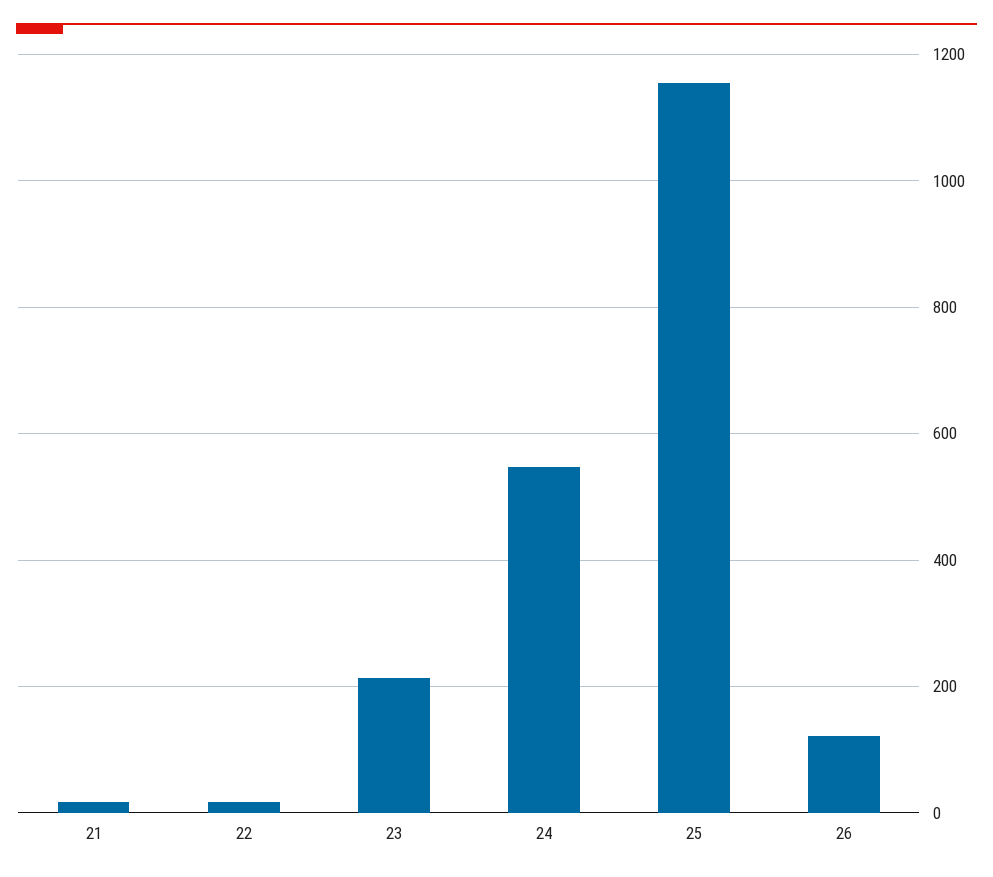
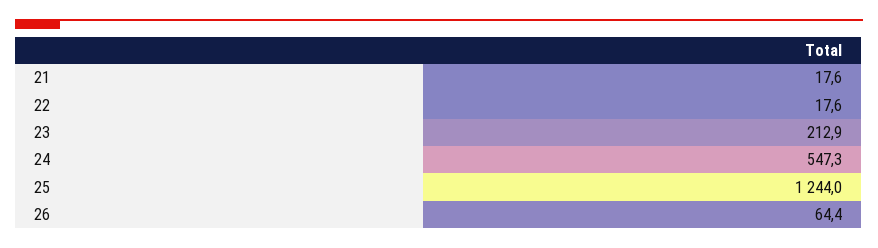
25: 1160 -> 1244
26: 120 -> 64.4

